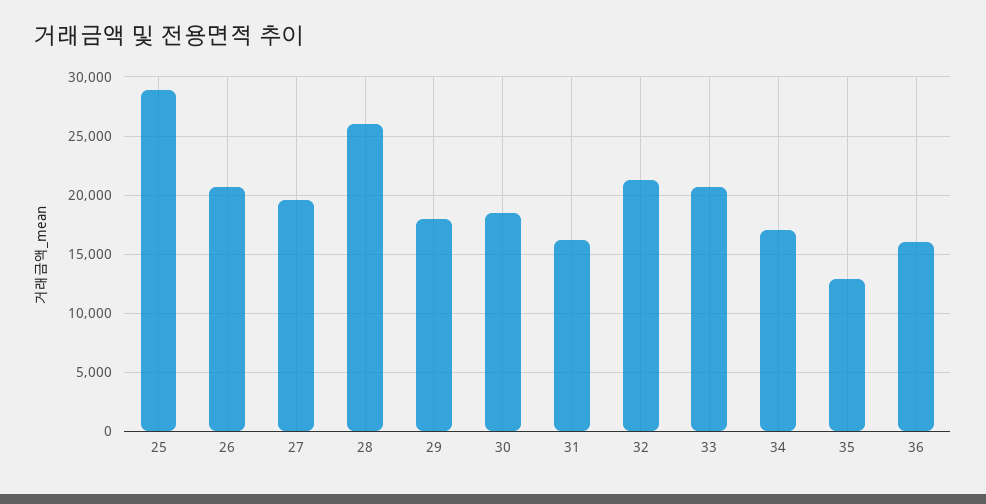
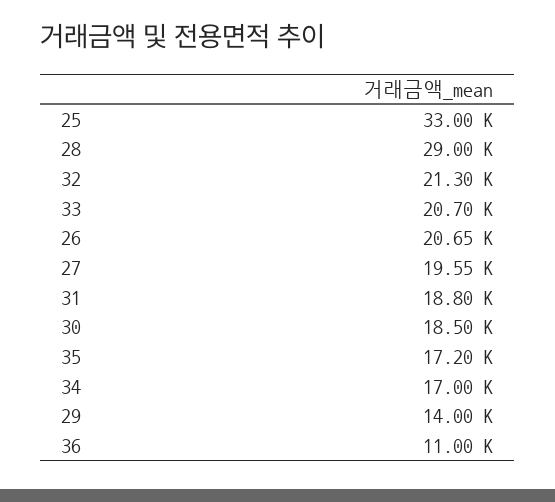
25: 29000 -> 33000
28: 26000 -> 29000
29: 18000 -> 14000
31: 16000 -> 18800
35: 13000 -> 17200
36: 16000 -> 11000

